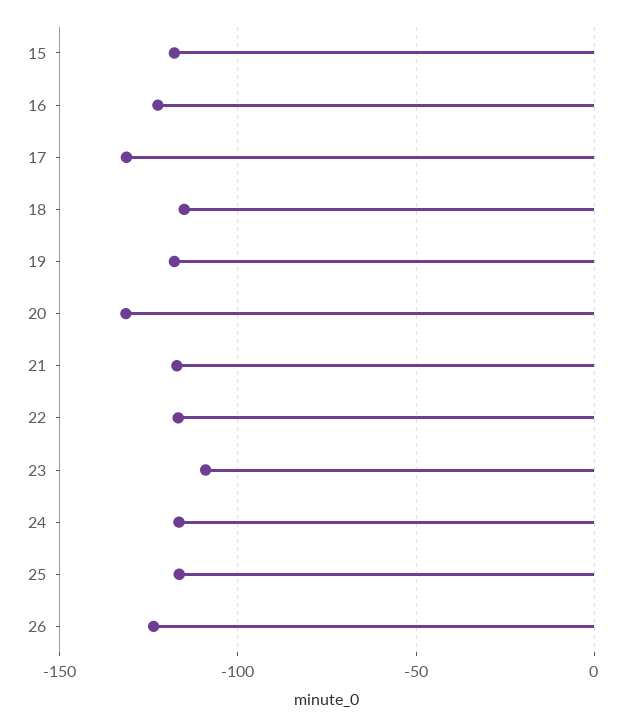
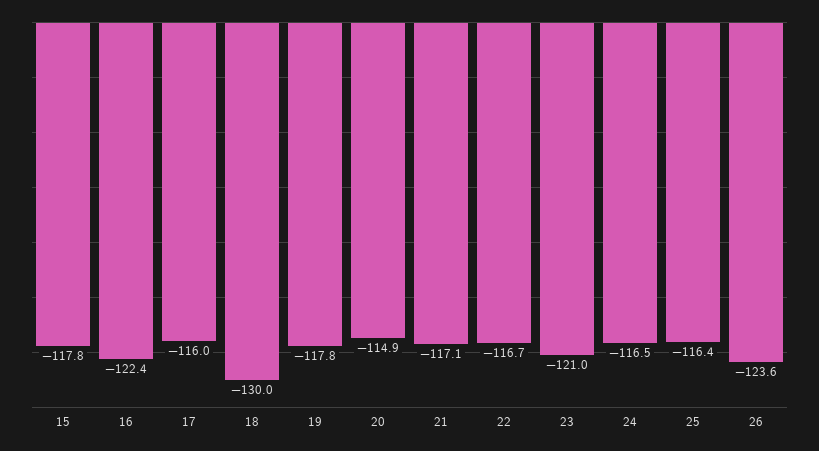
17: -130 -> -116
18: -115 -> -130
20: -130 -> -114.9
23: -110 -> -121

